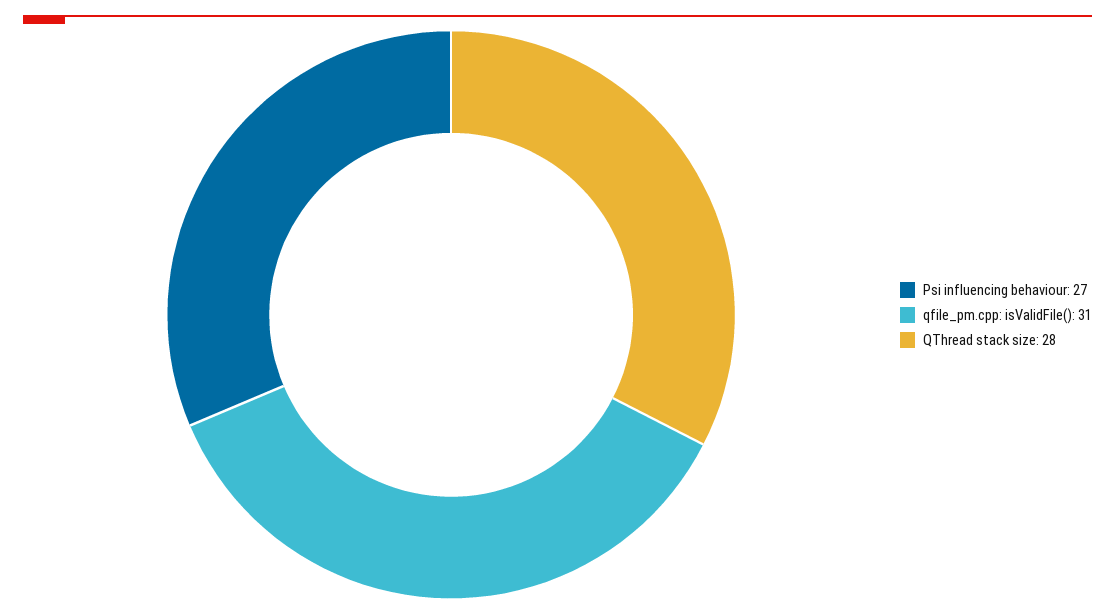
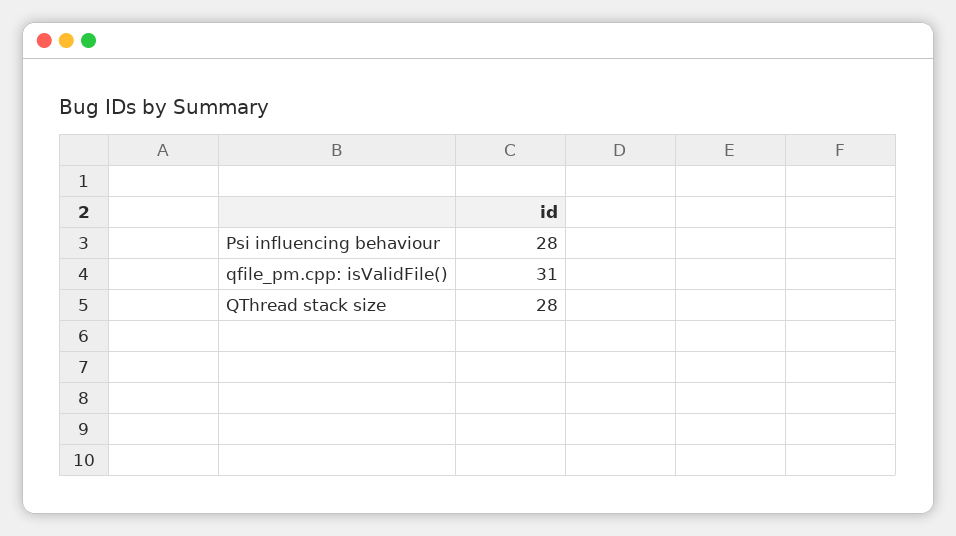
Psi influencing behaviour: 27 -> 28

